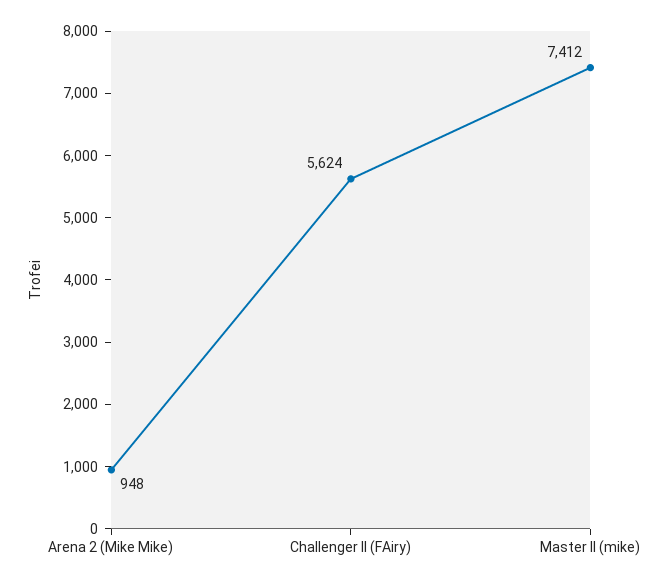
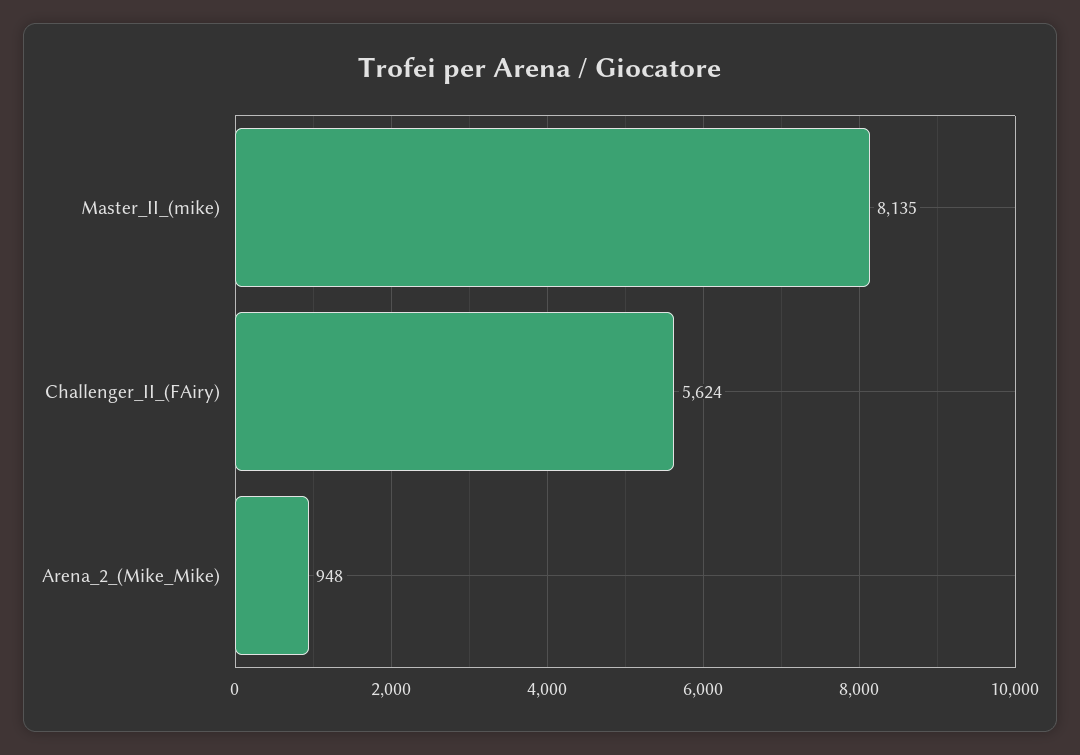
Master II (mike): 7412 -> 8135

